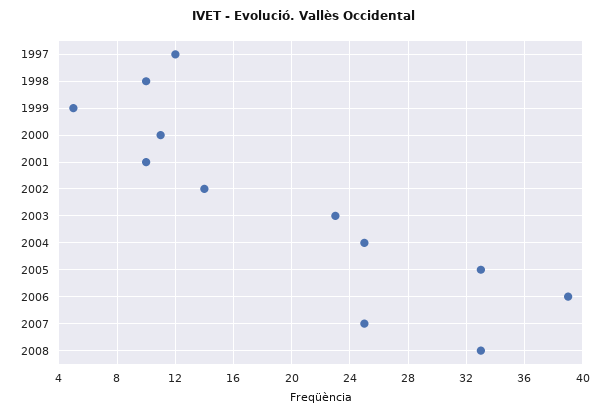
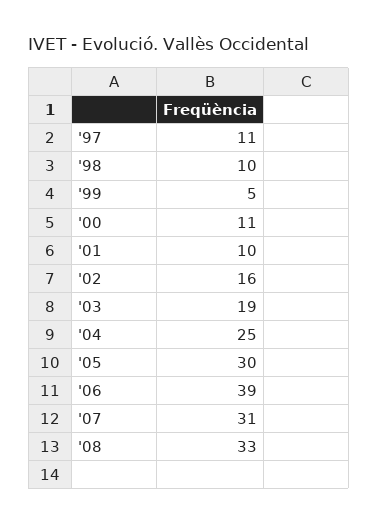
1997: 12 -> 11
2002: 14 -> 16
2003: 23 -> 19
2005: 33 -> 30
2007: 25 -> 31

